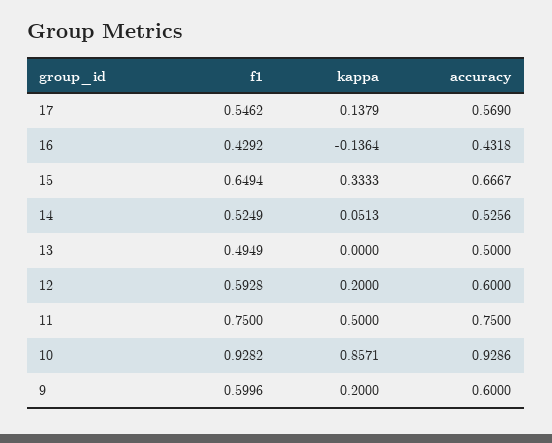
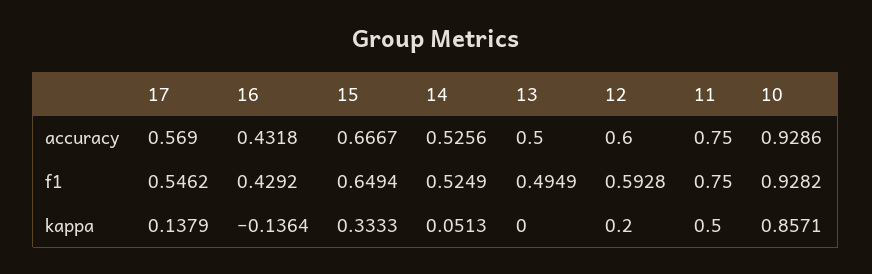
f1, 9: 0.5996 -> none
kappa, 9: 0.2 -> none
accuracy, 9: 0.6 -> none

